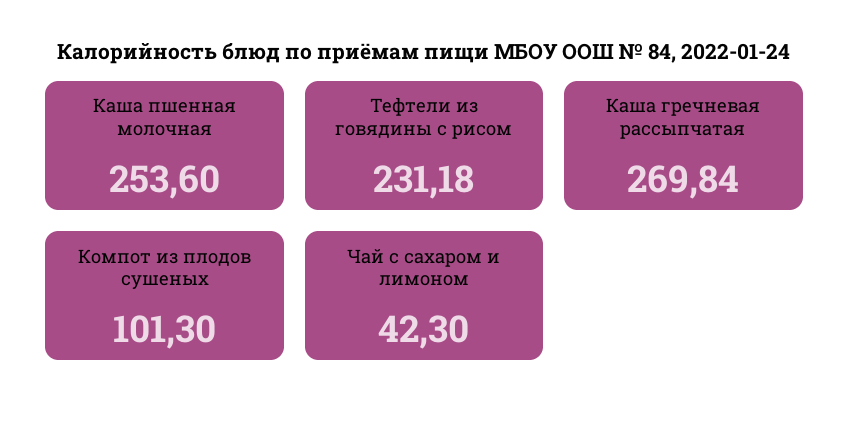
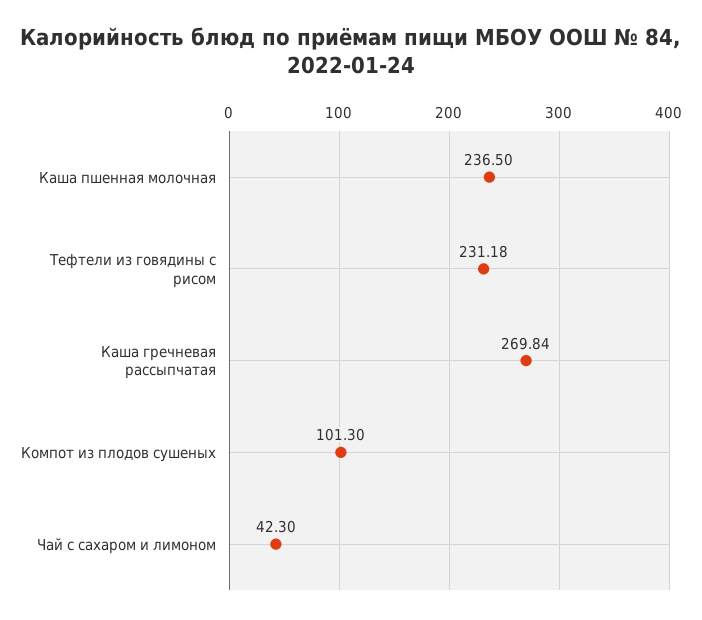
Каша пшенная молочная: 253.6 -> 236.5

